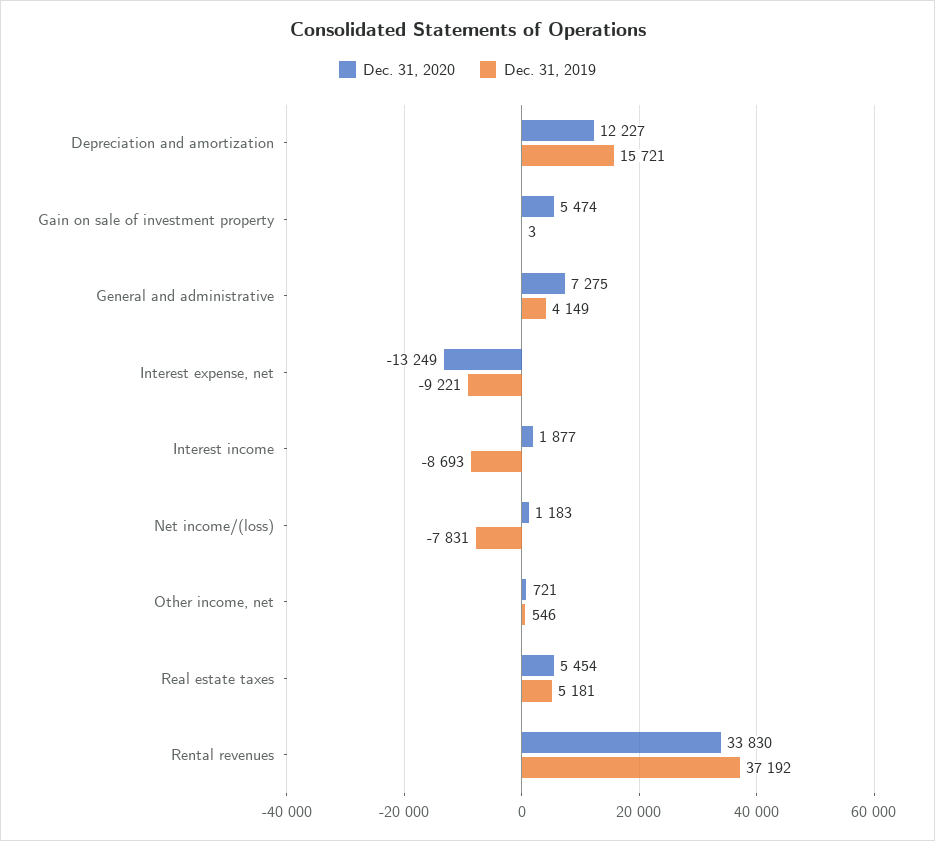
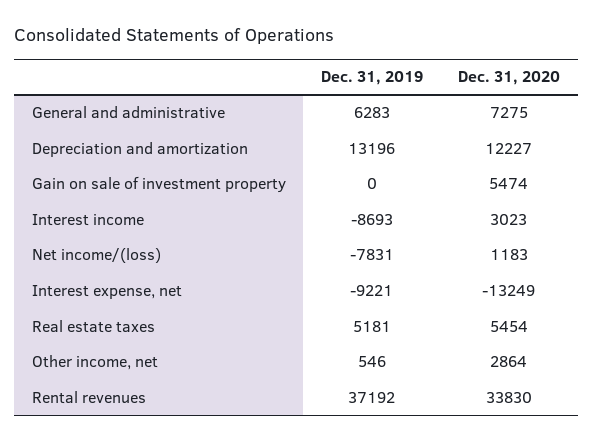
Dec. 31, 2019, Depreciation and amortization: 15721 -> 13196
Dec. 31, 2019, Gain on sale of investment property: 3 -> 0
Dec. 31, 2019, General and administrative: 4149 -> 6283
Dec. 31, 2020, Interest income: 1877 -> 3023
Dec. 31, 2020, Other income, net: 721 -> 2864

